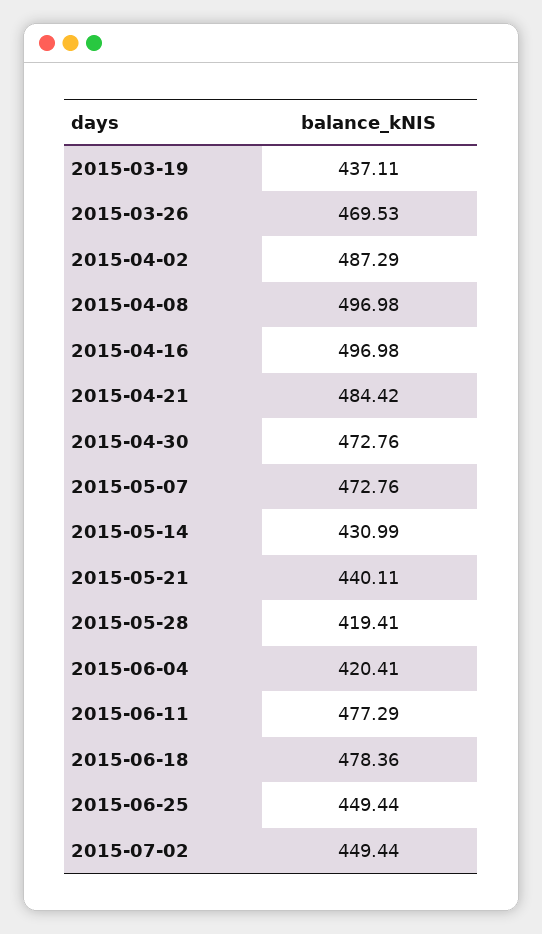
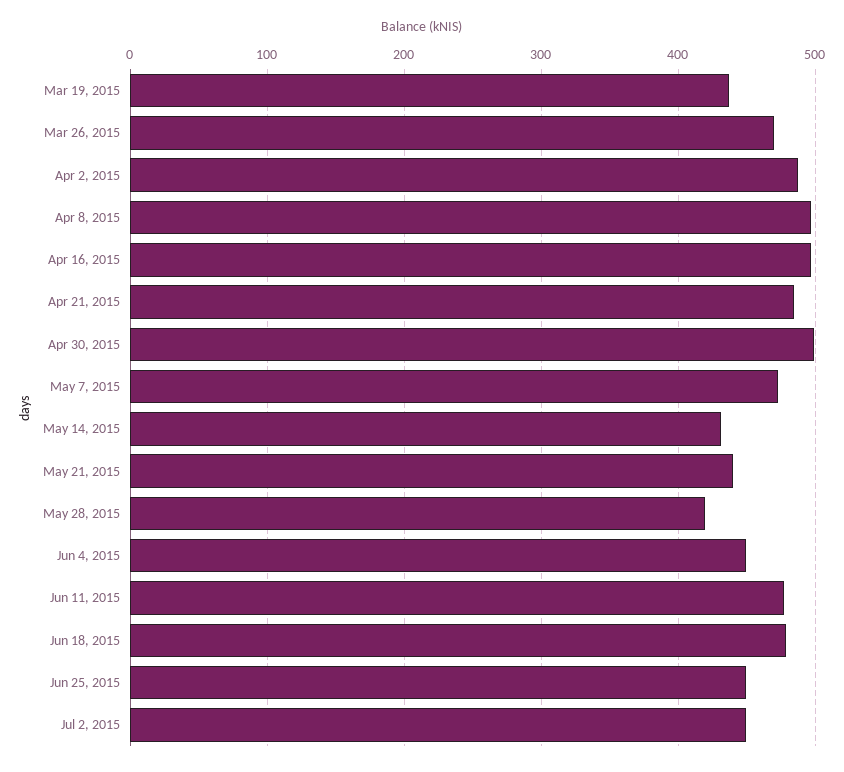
2015-04-30: 472.76 -> 500
2015-06-04: 420.41 -> 450

